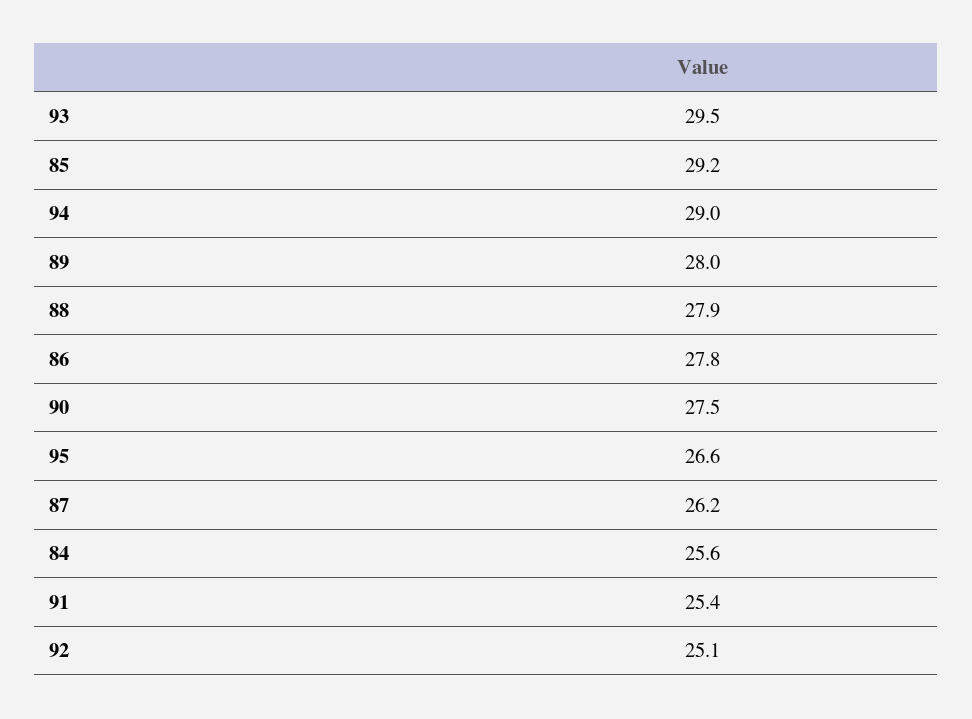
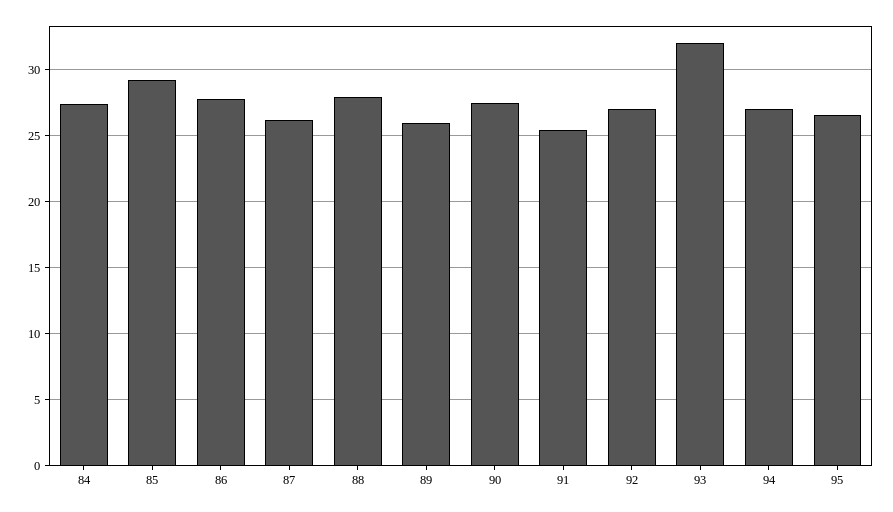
93: 29.5 -> 32
94: 29 -> 27
89: 28 -> 26
84: 25.6 -> 27.5
92: 25.1 -> 27

